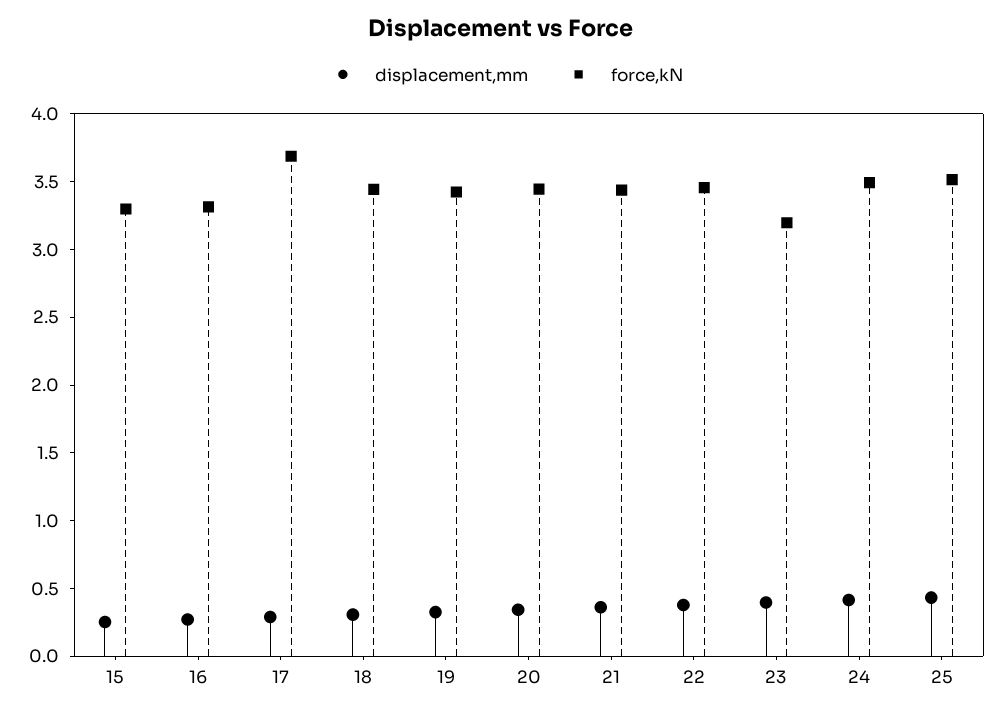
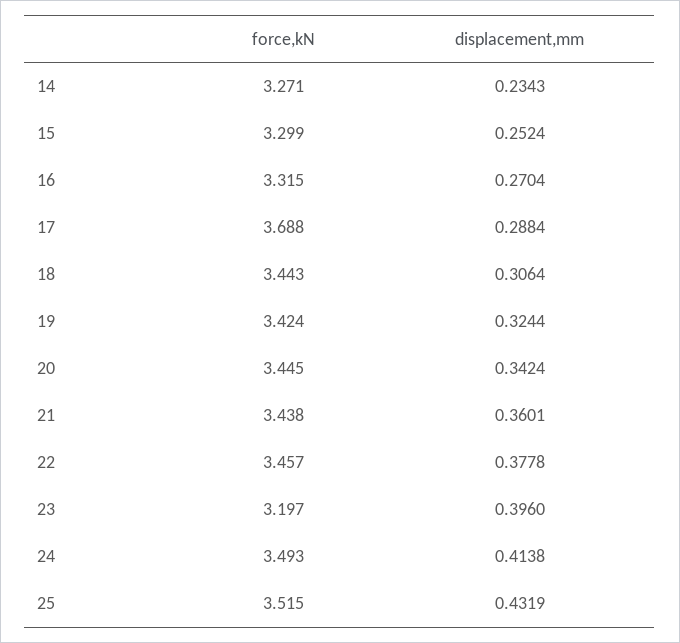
force,kN, 14: none -> 3.271
displacement,mm, 14: none -> 0.2343

